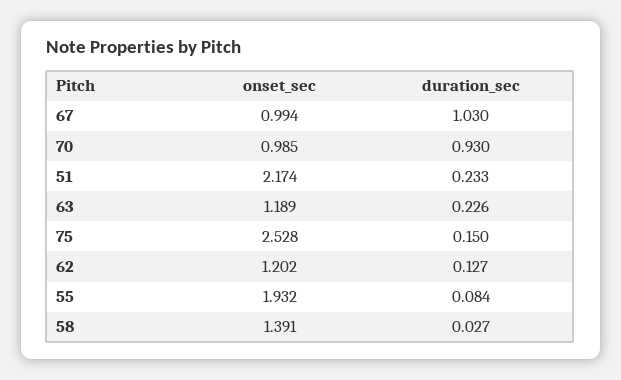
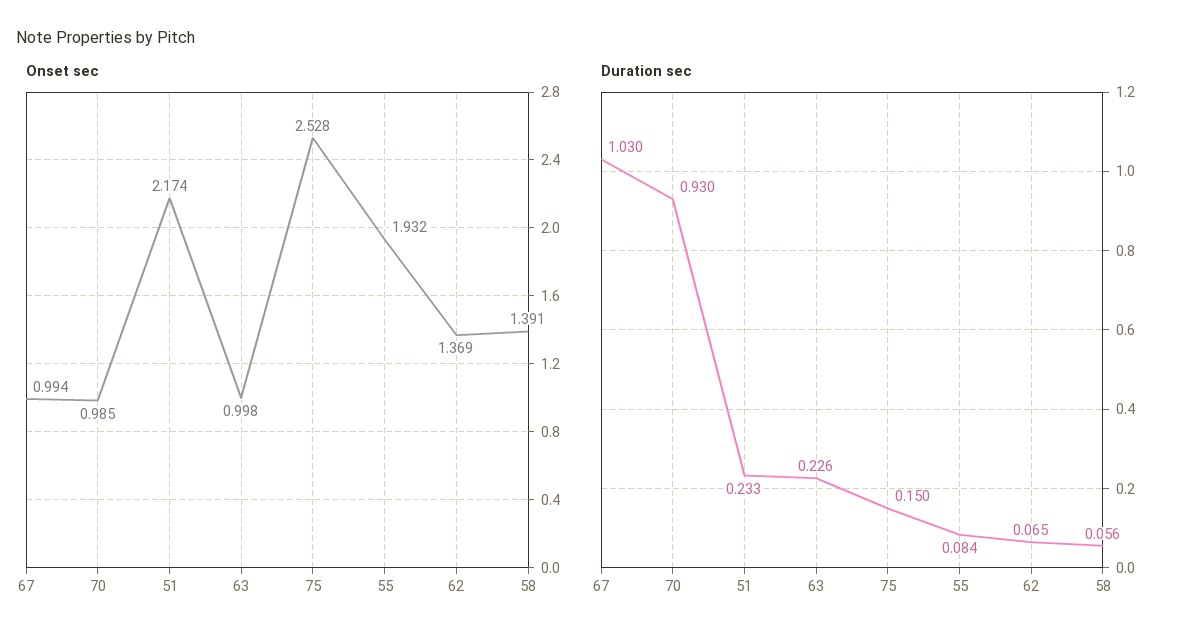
onset_sec, 63: 1.189 -> 0.998
onset_sec, 62: 1.202 -> 1.369
duration_sec, 62: 0.127 -> 0.065
duration_sec, 58: 0.027 -> 0.056

